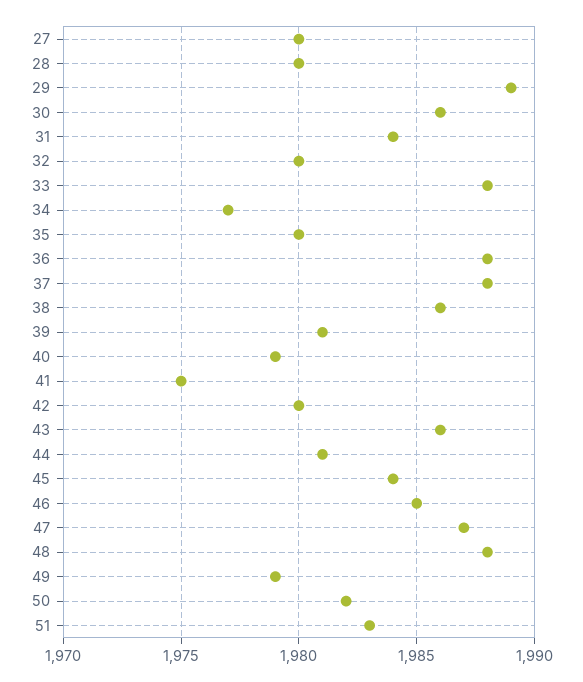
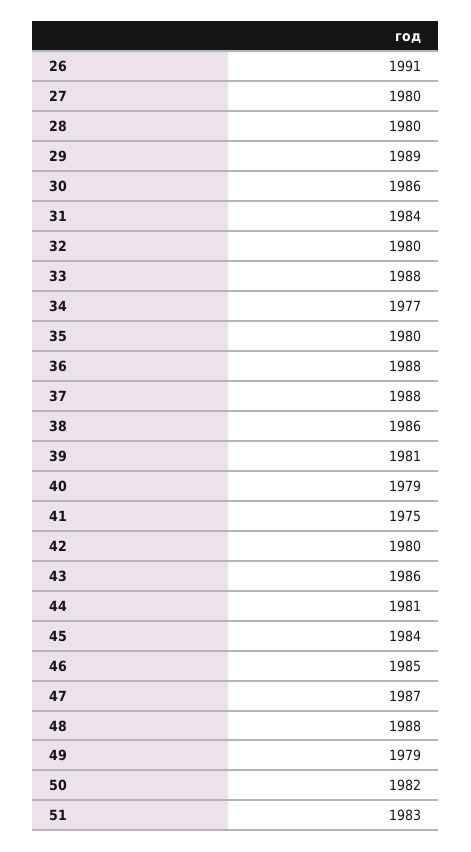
26: none -> 1991

